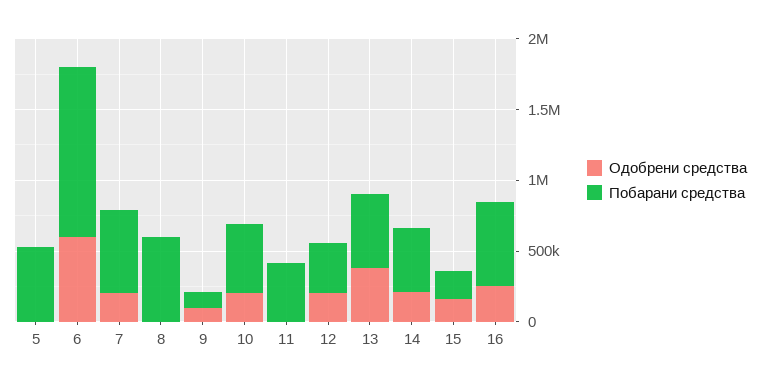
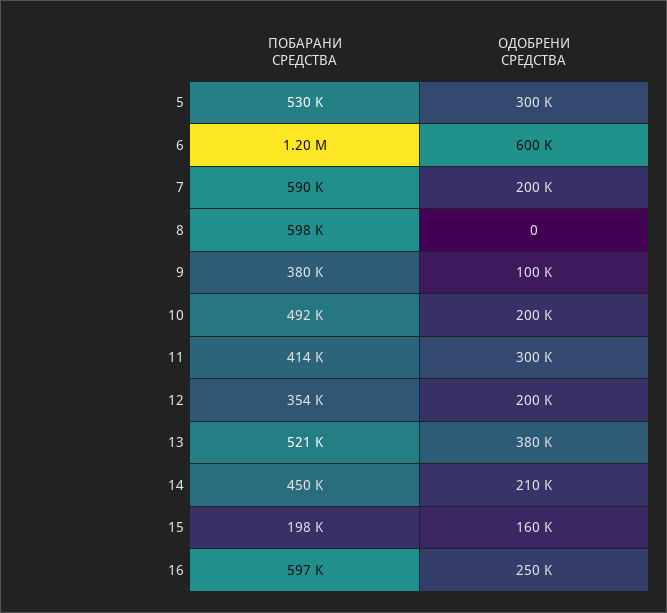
Одобрени средства, 5: 0 -> 300000
Побарани средства, 9: 100000 -> 380000
Одобрени средства, 11: 0 -> 300000

